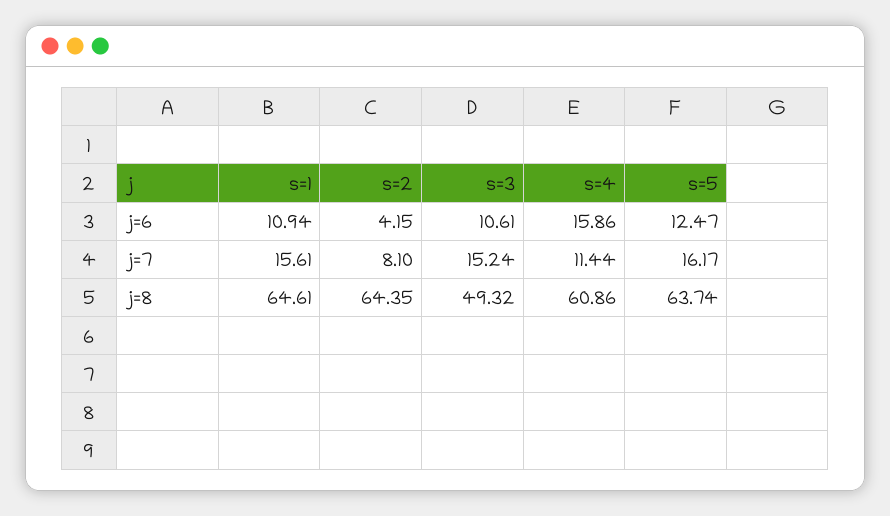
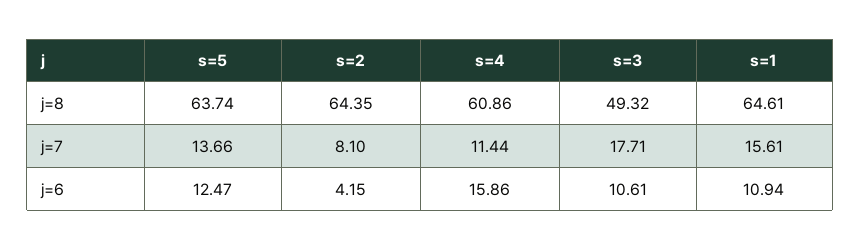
s=3, j=7: 15.24 -> 17.71
s=5, j=7: 16.17 -> 13.66

